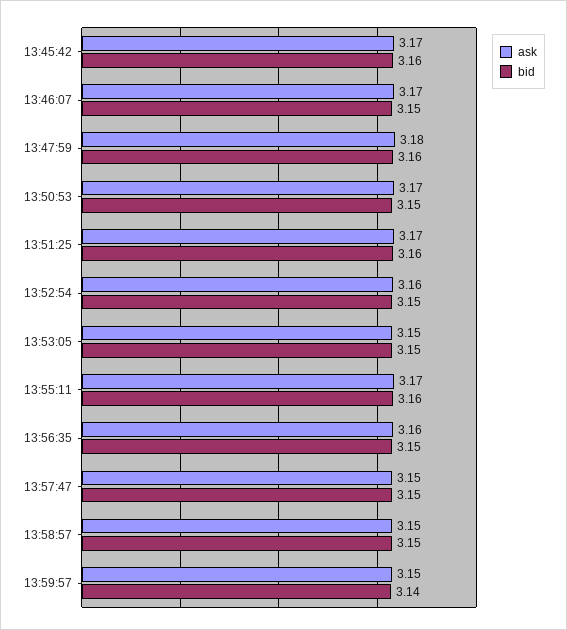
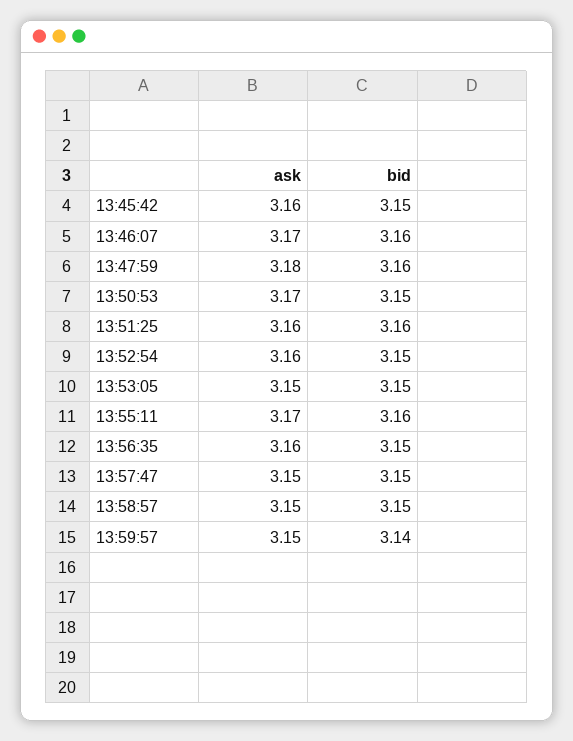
ask, 13:45:42: 3.17 -> 3.16
bid, 13:45:42: 3.16 -> 3.15
bid, 13:46:07: 3.15 -> 3.16
ask, 13:51:25: 3.17 -> 3.16

